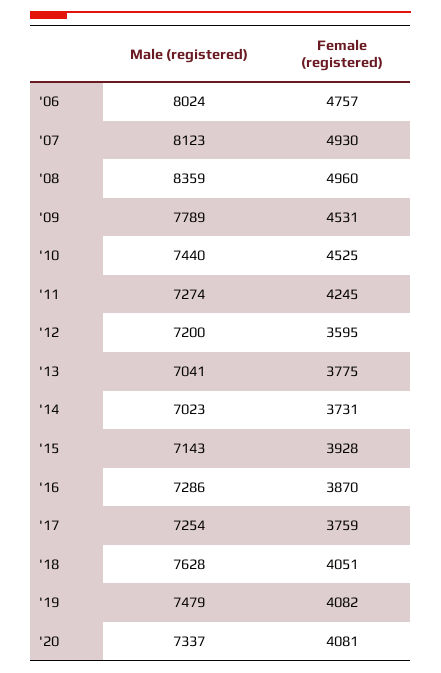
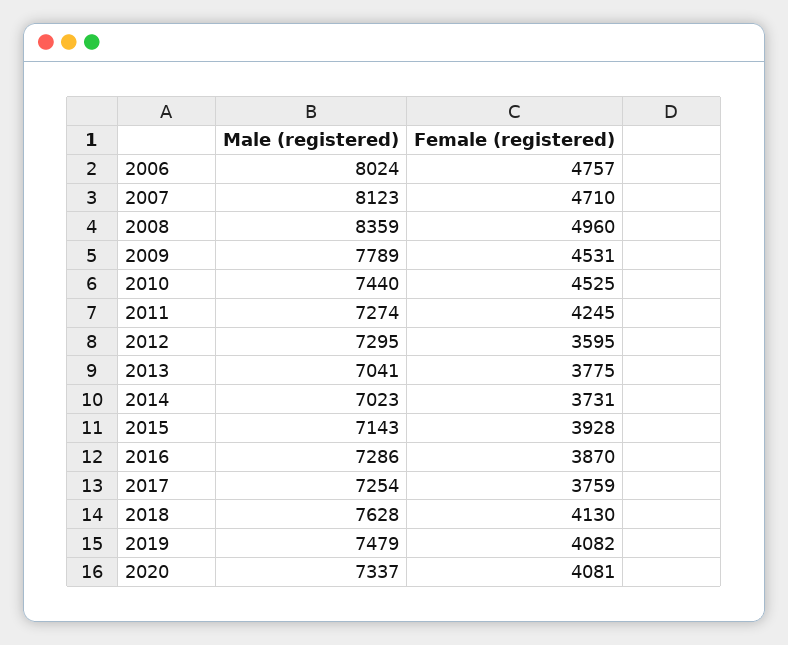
Female (registered), '07: 4930 -> 4710
Male (registered), '12: 7200 -> 7295
Female (registered), '18: 4051 -> 4130

